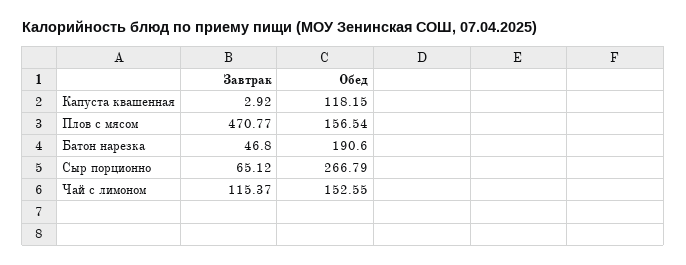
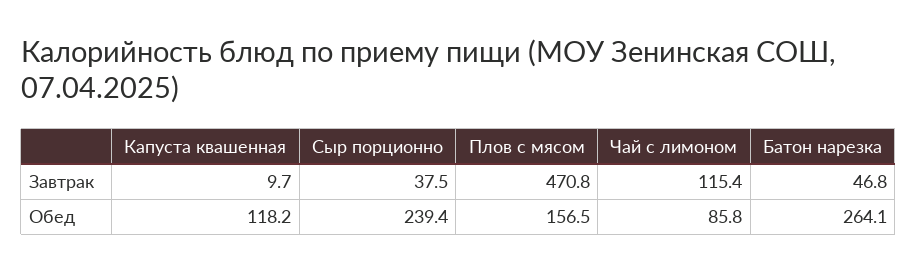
Завтрак, Капуста квашенная: 2.92 -> 9.7
Обед, Батон нарезка: 190.6 -> 264.1
Завтрак, Сыр порционно: 65.12 -> 37.5
Обед, Сыр порционно: 266.79 -> 239.4
Обед, Чай с лимоном: 152.55 -> 85.8

